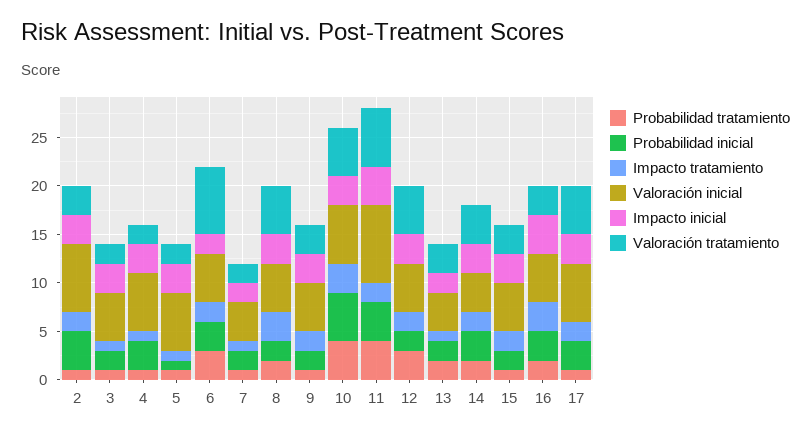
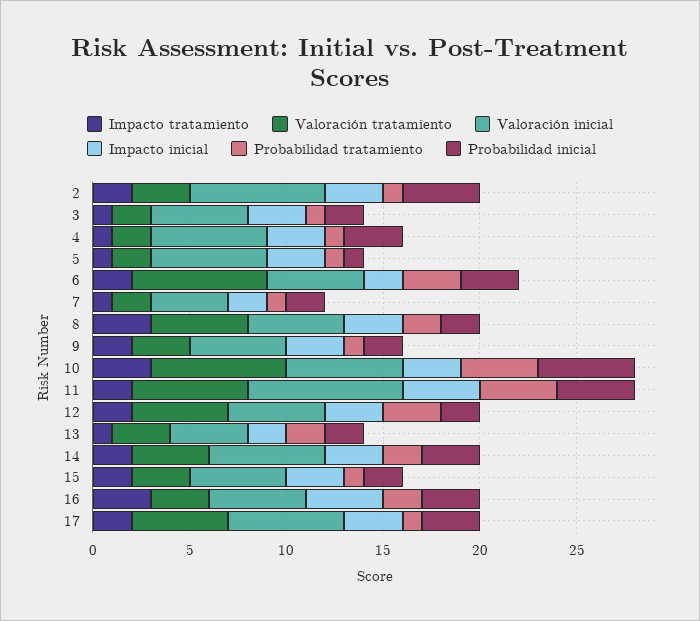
Valoración tratamiento, 10: 5 -> 7
Valoración inicial, 14: 4 -> 6

